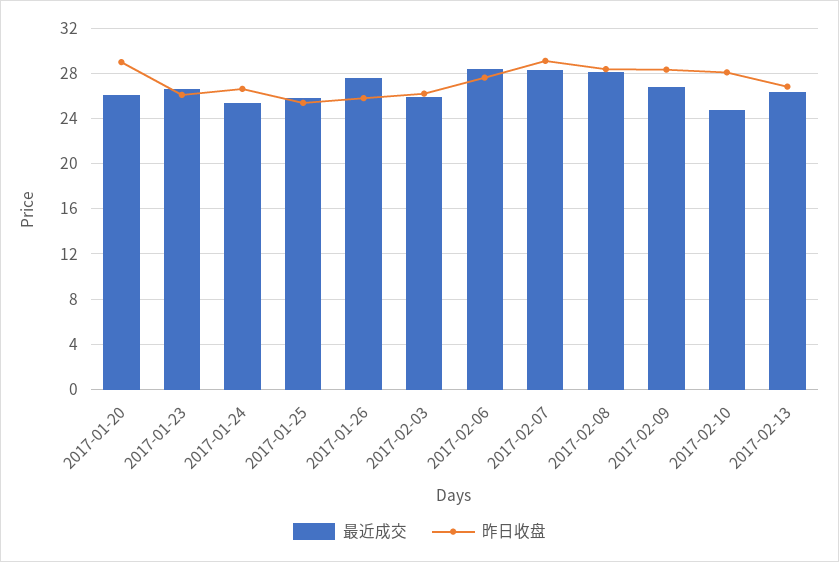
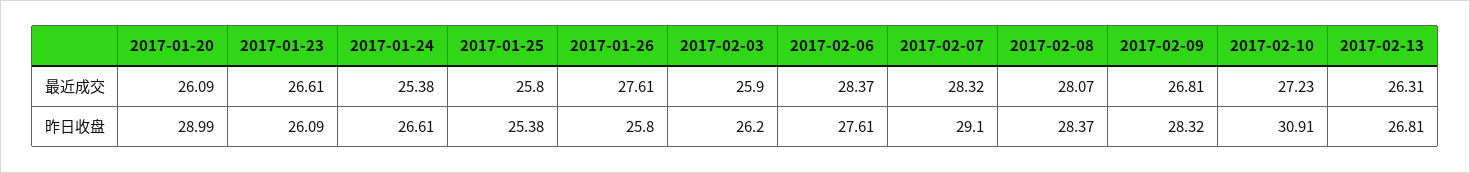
最近成交, 2017-02-10: 25 -> 27.23
昨日收盘, 2017-02-10: 28 -> 30.91

